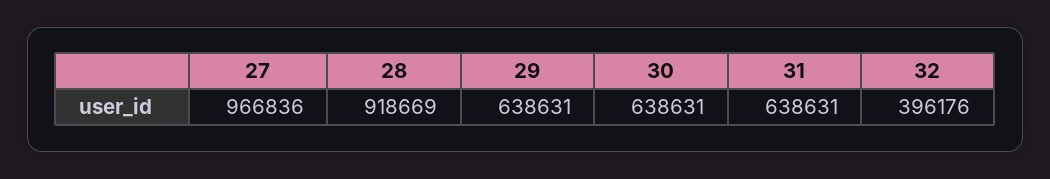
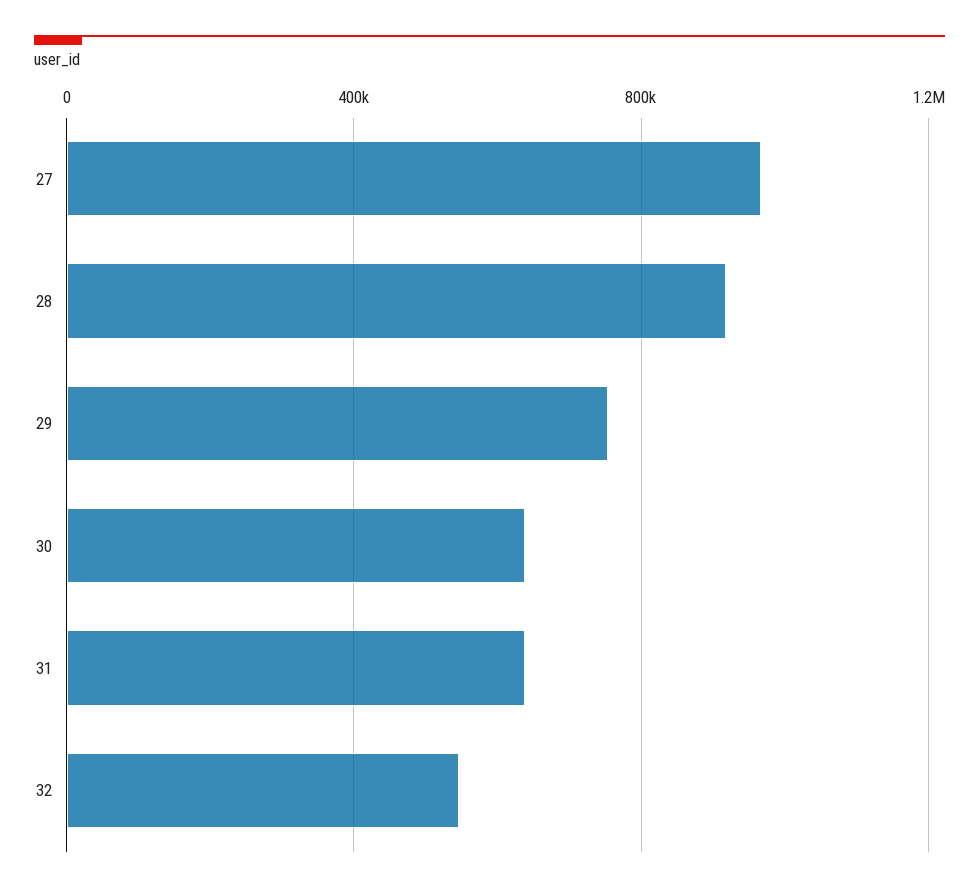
29: 638631 -> 750000
32: 396176 -> 550000

